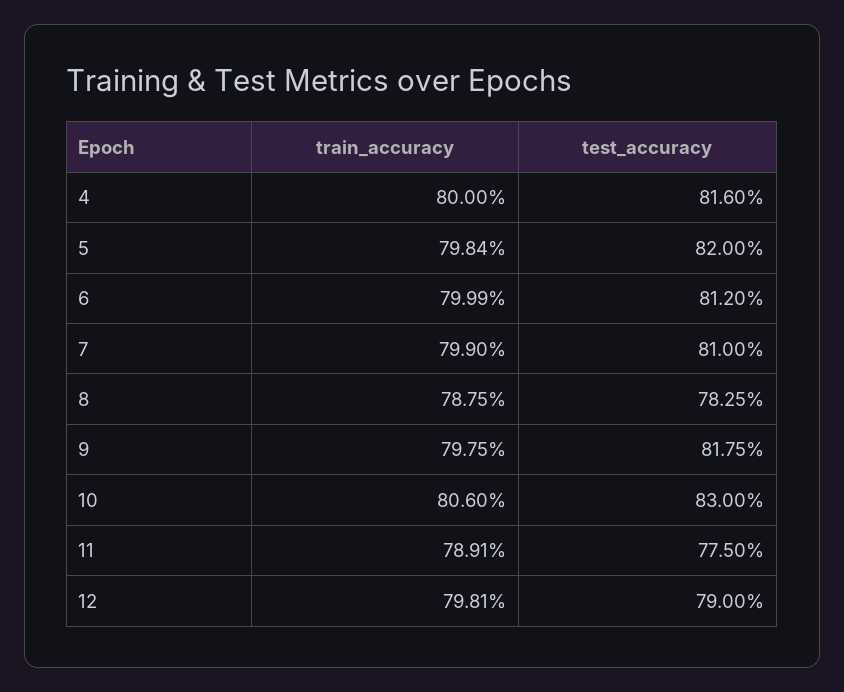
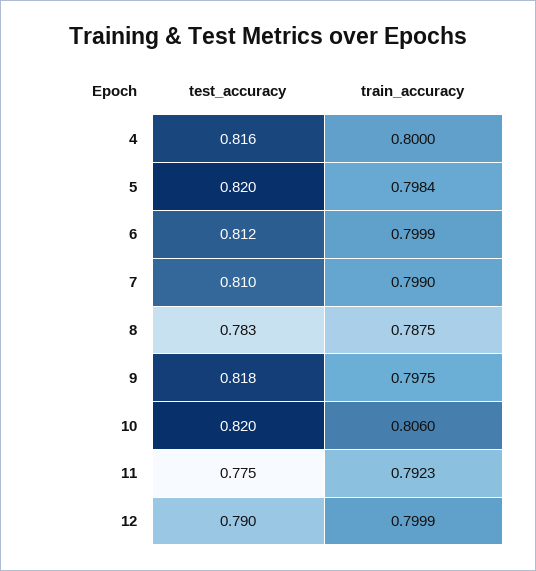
test_accuracy, 10: 0.83 -> 0.82
train_accuracy, 11: 0.7891 -> 0.7923
train_accuracy, 12: 0.7981 -> 0.7999

